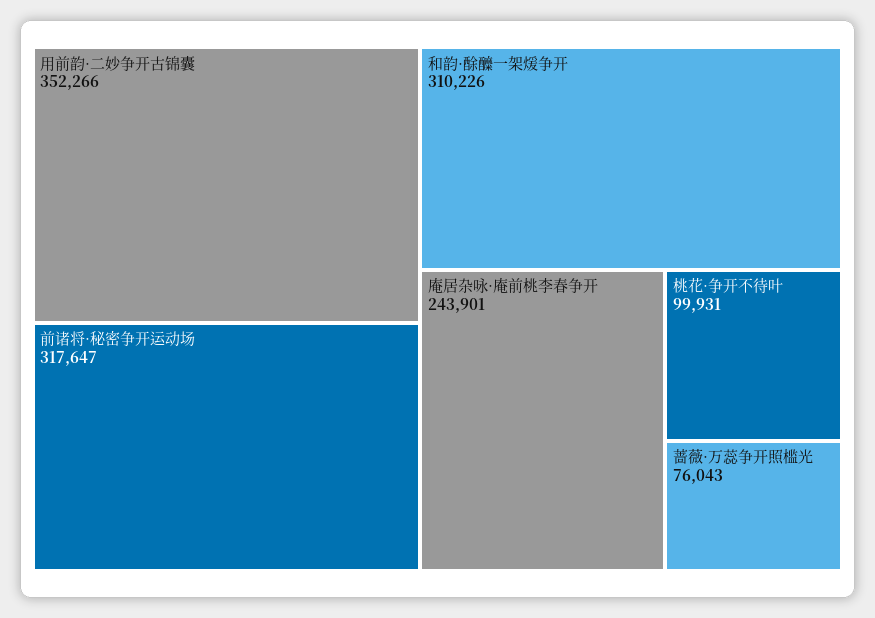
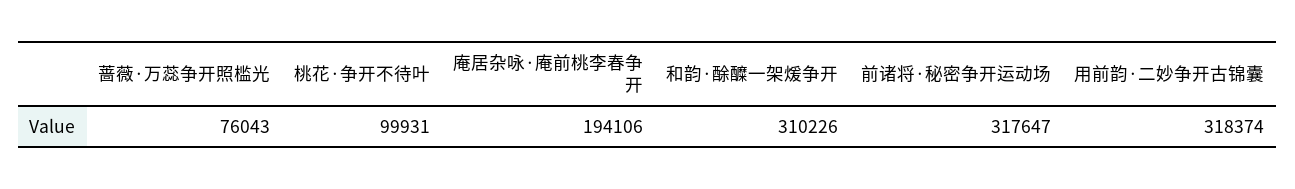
用前韵·二妙争开古锦囊: 352266 -> 318374
庵居杂咏·庵前桃李春争开: 243901 -> 194106

